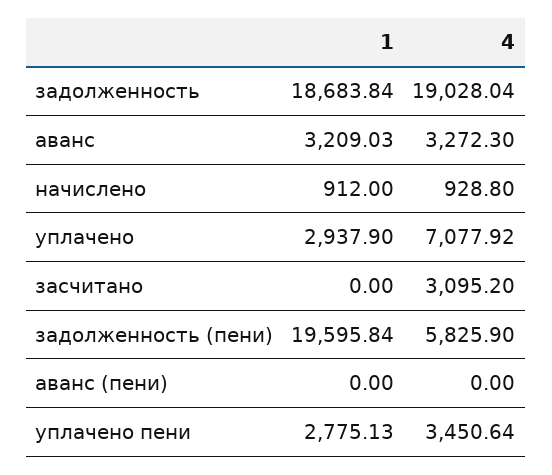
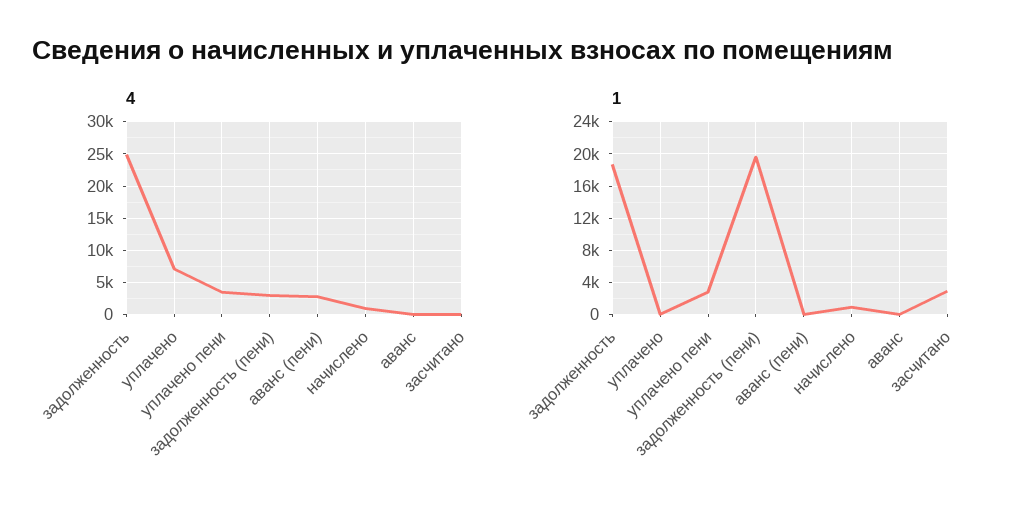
4, задолженность: 19028.04 -> 25000
1, аванс: 3209.03 -> 0
4, аванс: 3272.3 -> 0
1, уплачено: 2937.9 -> 0
1, засчитано: 0 -> 3000
4, засчитано: 3095.2 -> 0
4, задолженность (пени): 5825.9 -> 3000
4, аванс (пени): 0 -> 3000

